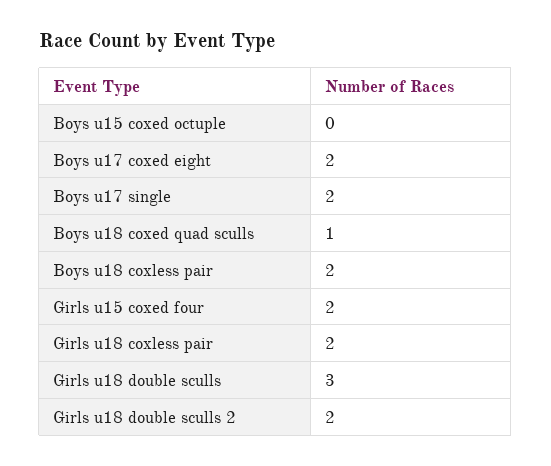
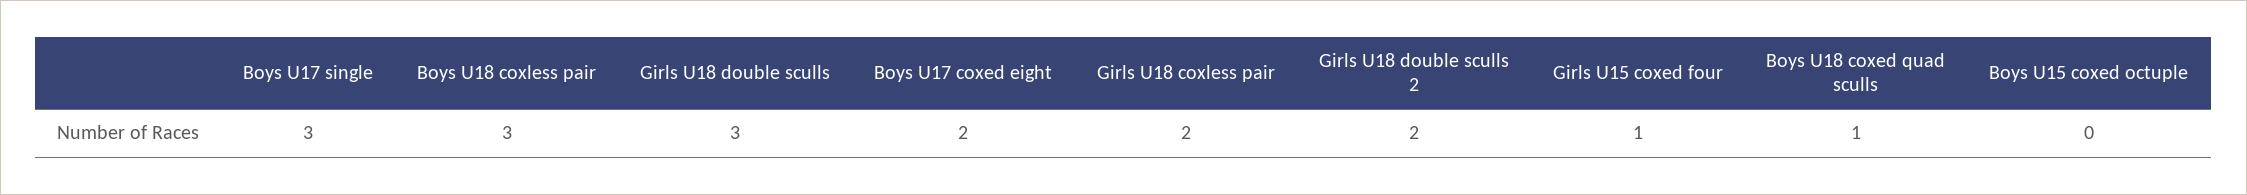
Boys u17 single: 2 -> 3
Boys u18 coxless pair: 2 -> 3
Girls u15 coxed four: 2 -> 1

